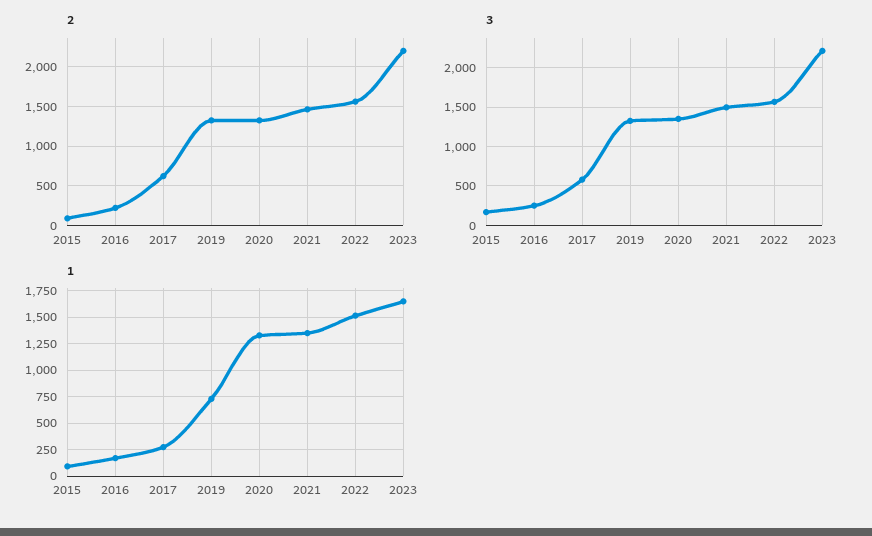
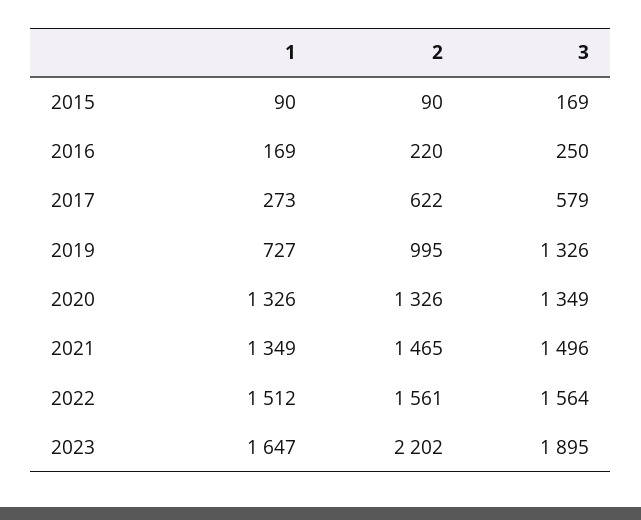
2, 2019: 1300 -> 995
3, 2023: 2200 -> 1895

